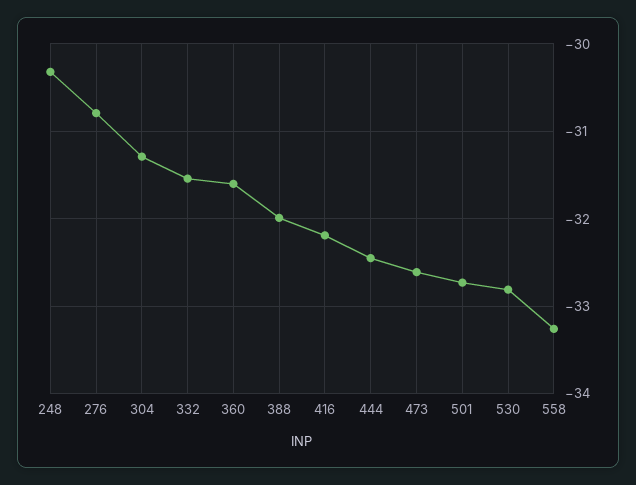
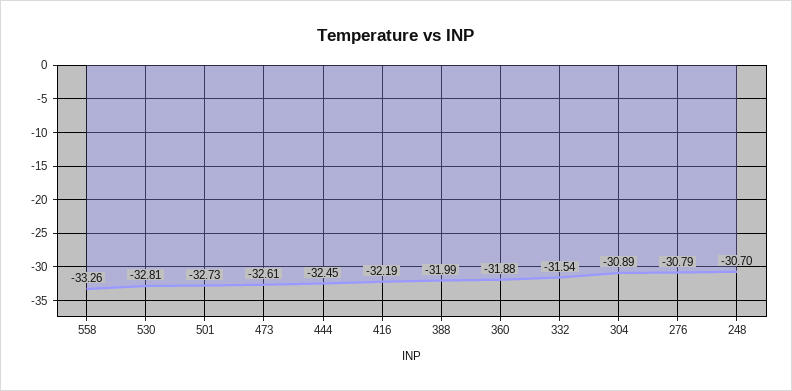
248: -30.3 -> -30.7
304: -31.3 -> -30.89
360: -31.6 -> -31.88

